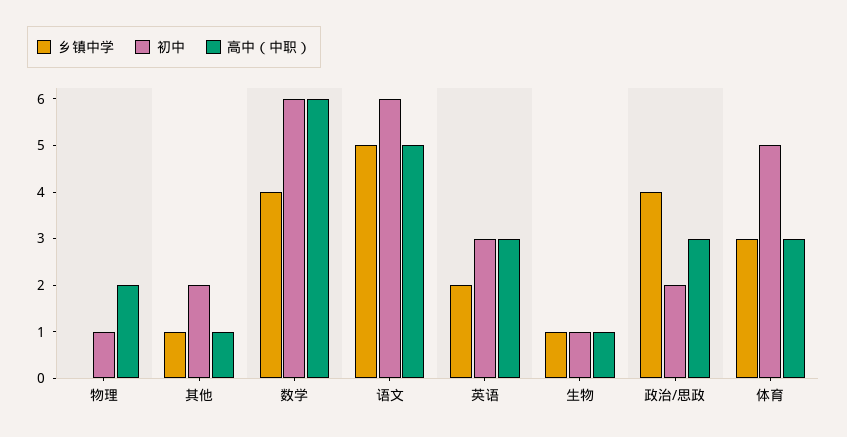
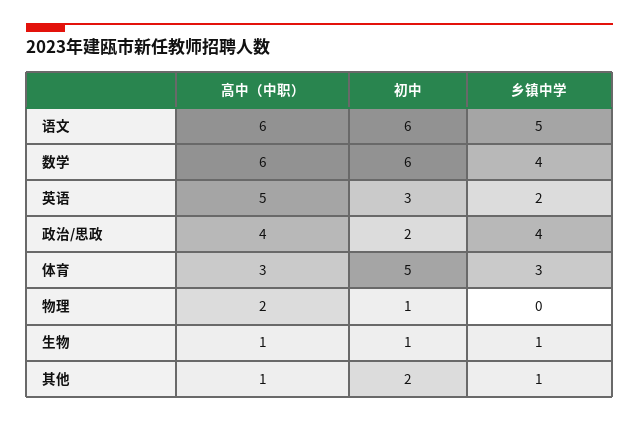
高中（中职）, 语文: 5 -> 6
高中（中职）, 英语: 3 -> 5
高中（中职）, 政治/思政: 3 -> 4

